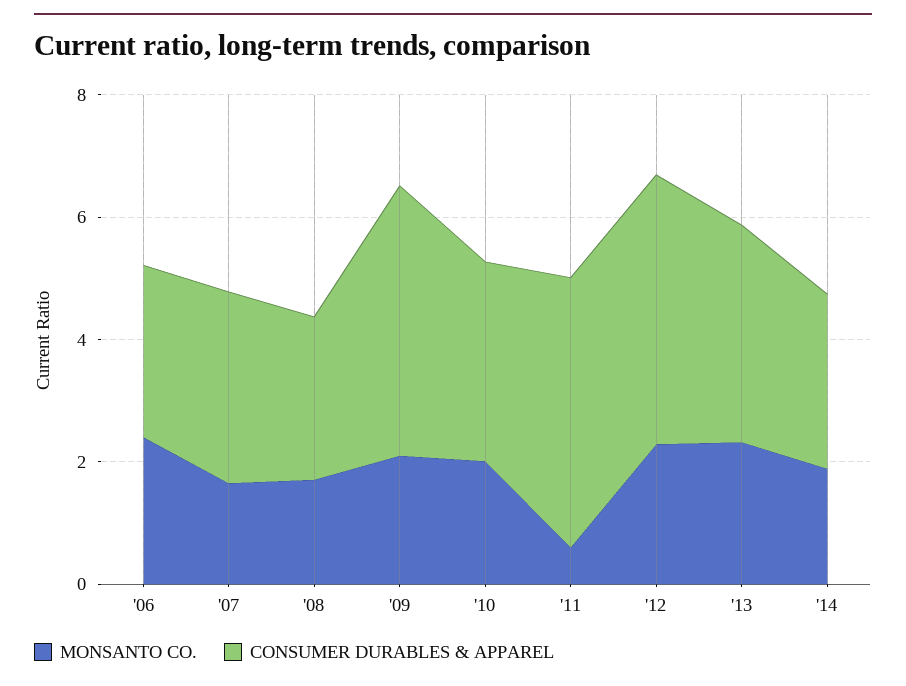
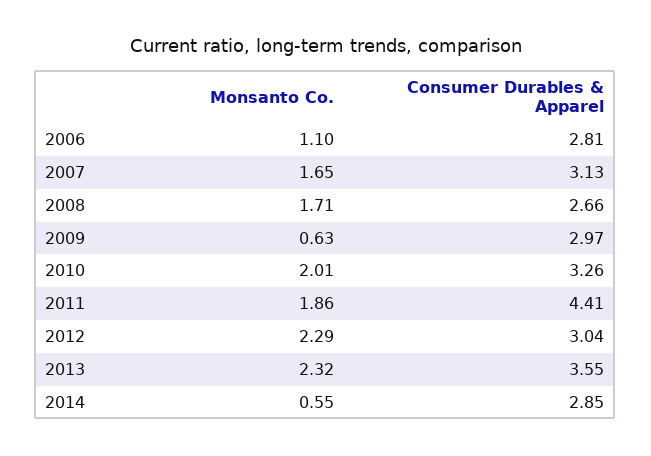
MONSANTO CO., '06: 2.5 -> 1.1
MONSANTO CO., '09: 2 -> 0.63
CONSUMER DURABLES & APPAREL, '09: 4.5 -> 2.97
MONSANTO CO., '11: 0.5 -> 1.86
CONSUMER DURABLES & APPAREL, '12: 4.5 -> 3.04
MONSANTO CO., '14: 2 -> 0.55

